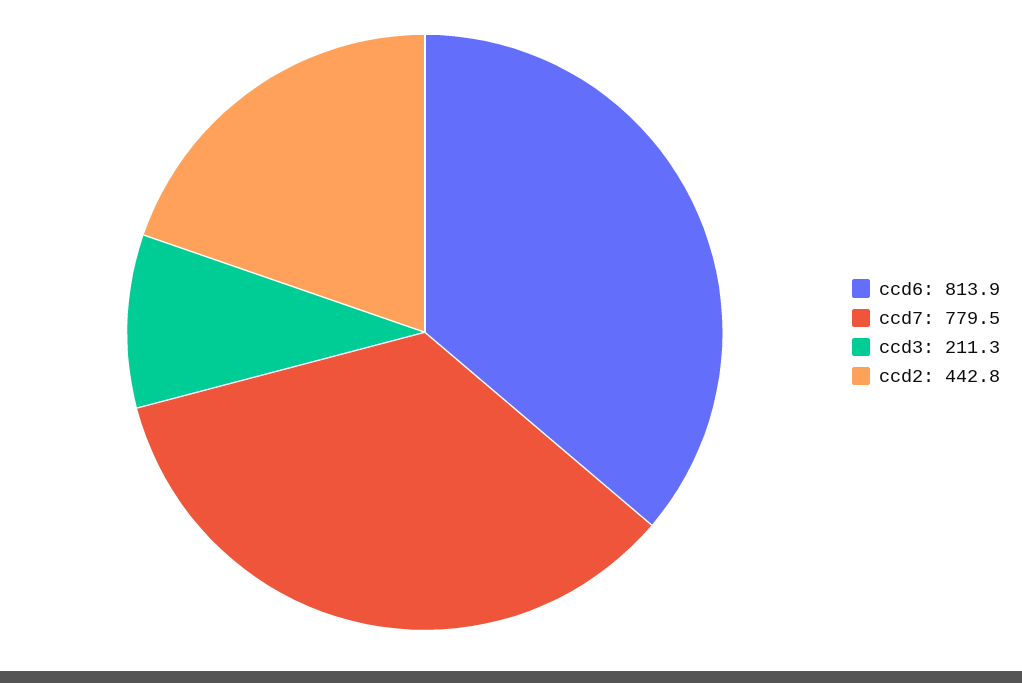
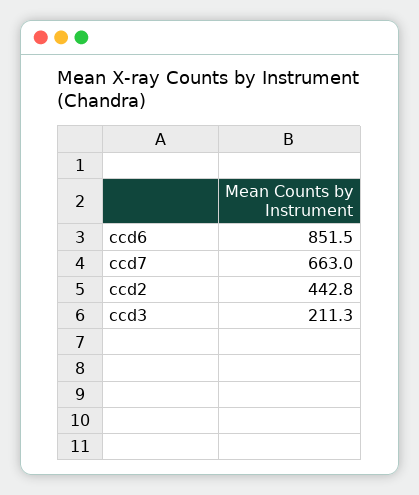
ccd6: 813.9 -> 851.5
ccd7: 779.5 -> 663

